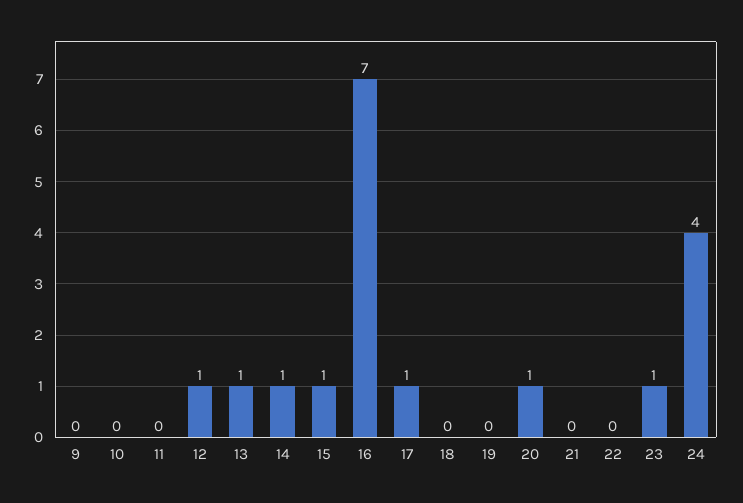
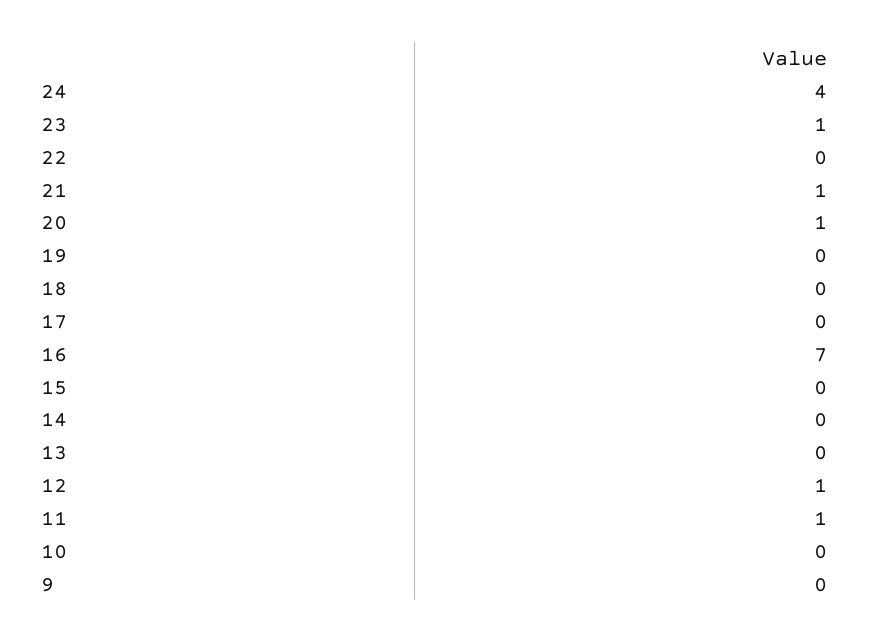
11: 0 -> 1
13: 1 -> 0
14: 1 -> 0
15: 1 -> 0
17: 1 -> 0
21: 0 -> 1

